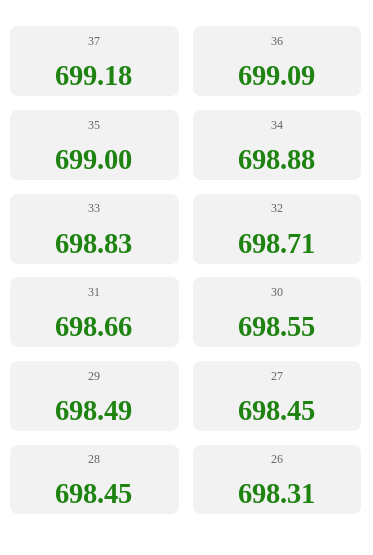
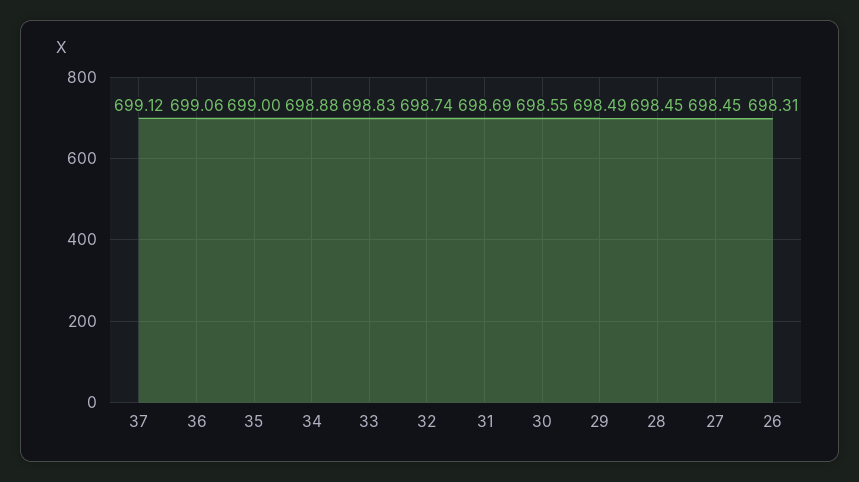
37: 699.18 -> 699.12
36: 699.09 -> 699.06
32: 698.71 -> 698.74
31: 698.66 -> 698.69

